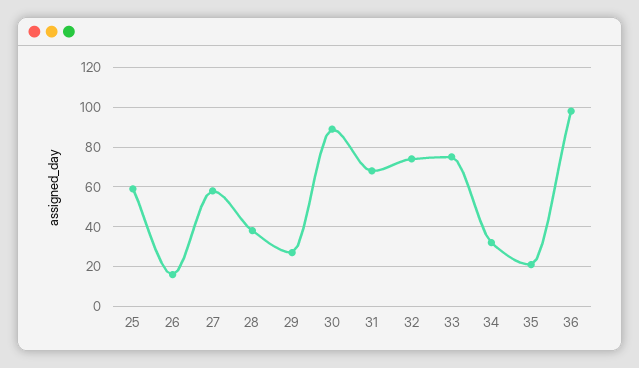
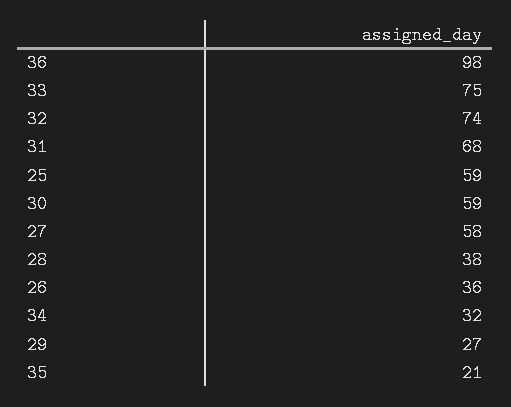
26: 15 -> 36
30: 90 -> 59

